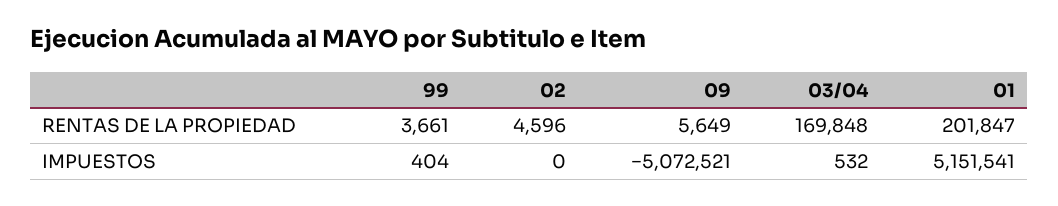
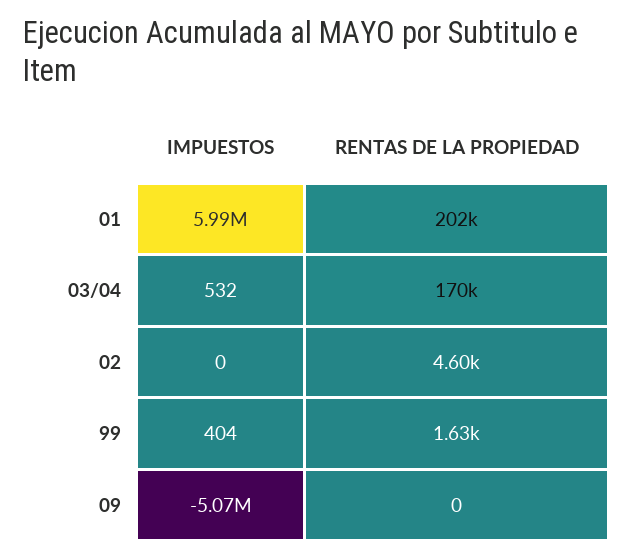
99, RENTAS DE LA PROPIEDAD: 3661 -> 1630
09, RENTAS DE LA PROPIEDAD: 5649 -> 0
01, IMPUESTOS: 5151541 -> 5990000

